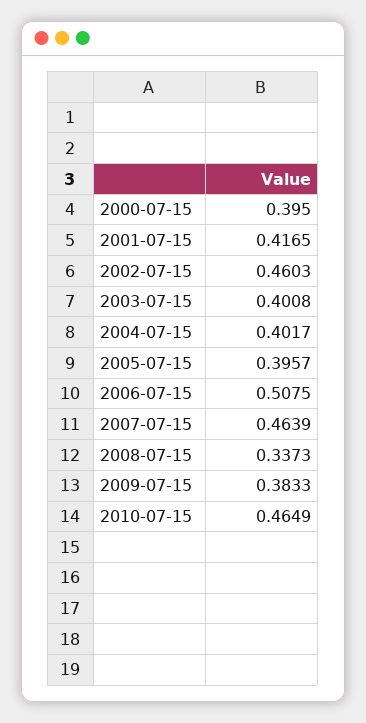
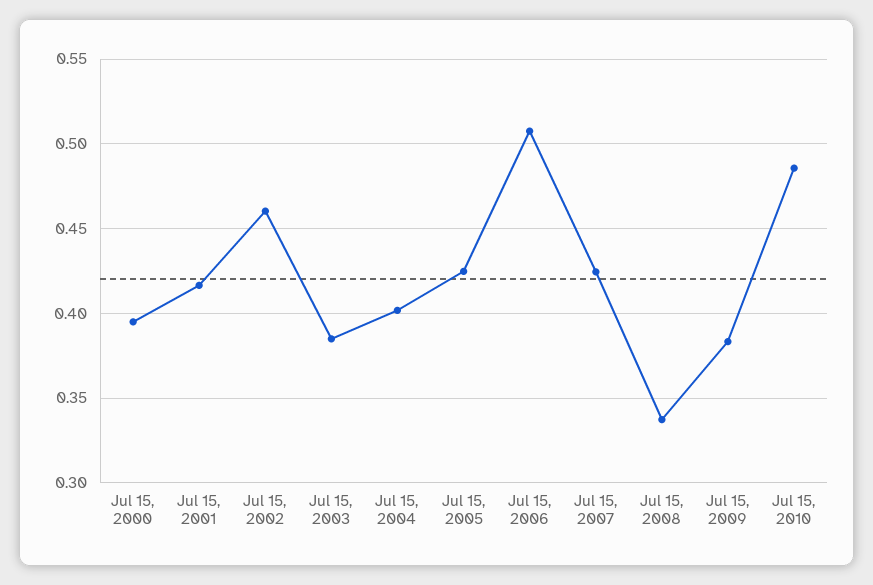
2003-07-15: 0.4008 -> 0.385
2005-07-15: 0.3957 -> 0.425
2007-07-15: 0.4639 -> 0.425
2010-07-15: 0.4649 -> 0.485

